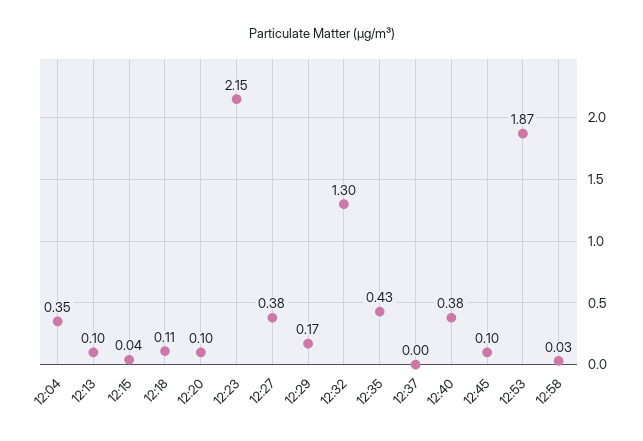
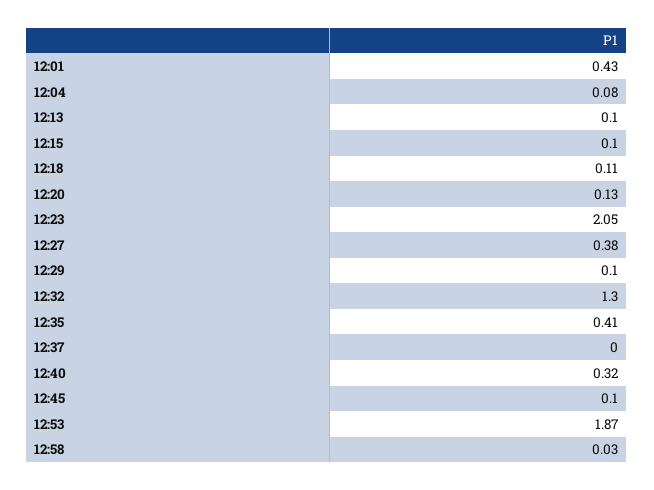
12:04: 0.35 -> 0.08
12:15: 0.04 -> 0.1
12:20: 0.1 -> 0.13
12:23: 2.15 -> 2.05
12:29: 0.17 -> 0.1
12:35: 0.43 -> 0.41
12:40: 0.38 -> 0.32
12:01: none -> 0.43

